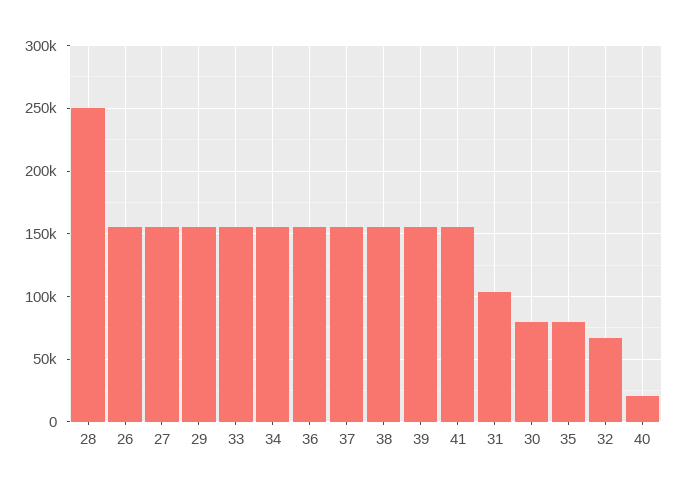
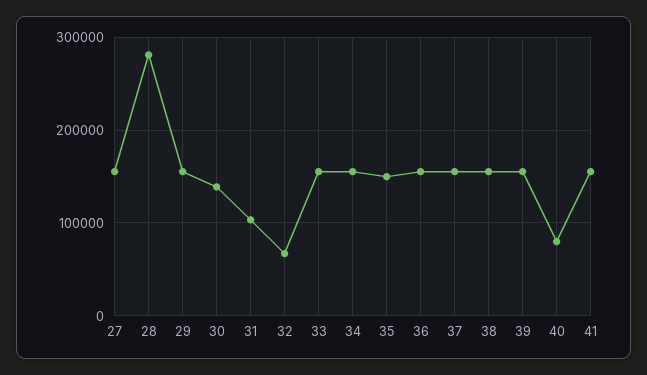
28: 250000 -> 280000
26: 155000 -> none
30: 80000 -> 140000
35: 80000 -> 150000
40: 20000 -> 80000

